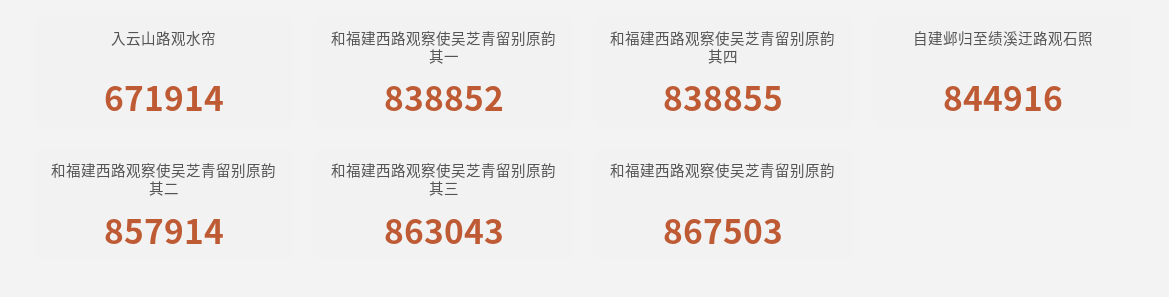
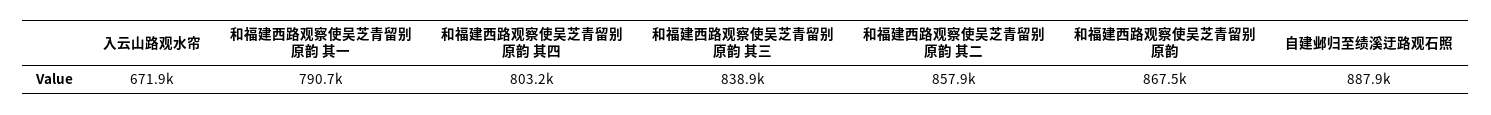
和福建西路观察使吴芝青留别原韵 其一: 838852 -> 790700
和福建西路观察使吴芝青留别原韵 其四: 838855 -> 803200
自建邺归至绩溪迂路观石照: 844916 -> 887900
和福建西路观察使吴芝青留别原韵 其三: 863043 -> 838900

